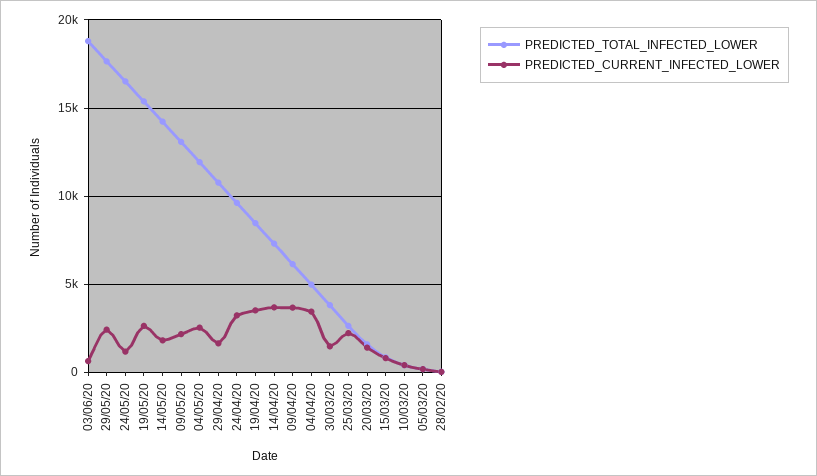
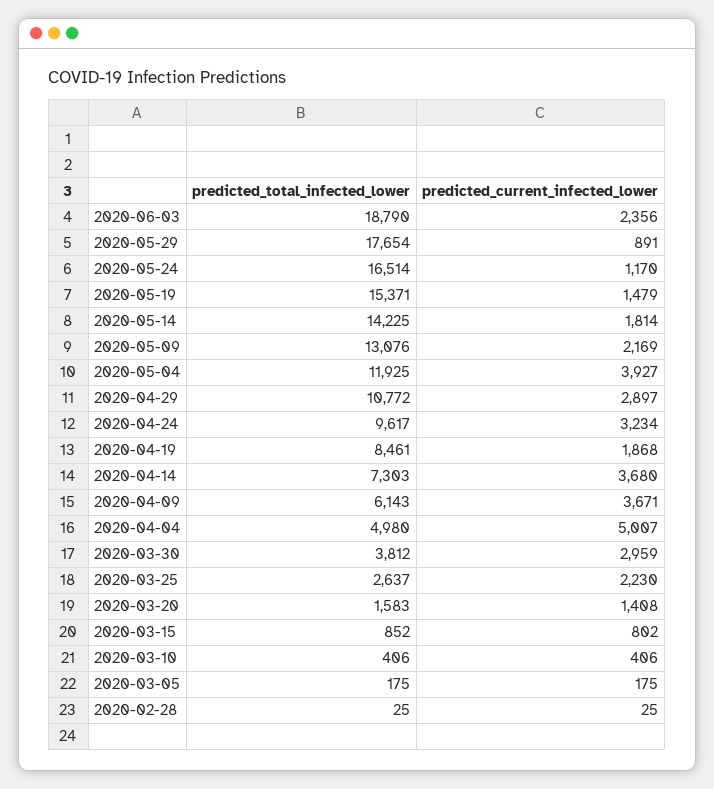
PREDICTED_CURRENT_INFECTED_LOWER, 03/06/20: 500 -> 2356
PREDICTED_CURRENT_INFECTED_LOWER, 29/05/20: 2500 -> 891
PREDICTED_CURRENT_INFECTED_LOWER, 19/05/20: 2500 -> 1479
PREDICTED_CURRENT_INFECTED_LOWER, 04/05/20: 2500 -> 3927
PREDICTED_CURRENT_INFECTED_LOWER, 29/04/20: 1500 -> 2897
PREDICTED_CURRENT_INFECTED_LOWER, 19/04/20: 3500 -> 1868
PREDICTED_CURRENT_INFECTED_LOWER, 04/04/20: 3500 -> 5007
PREDICTED_CURRENT_INFECTED_LOWER, 30/03/20: 1500 -> 2959

